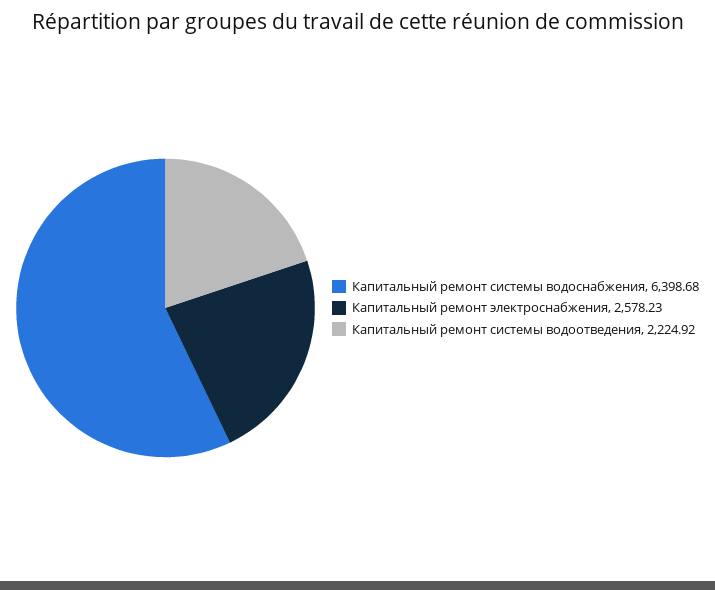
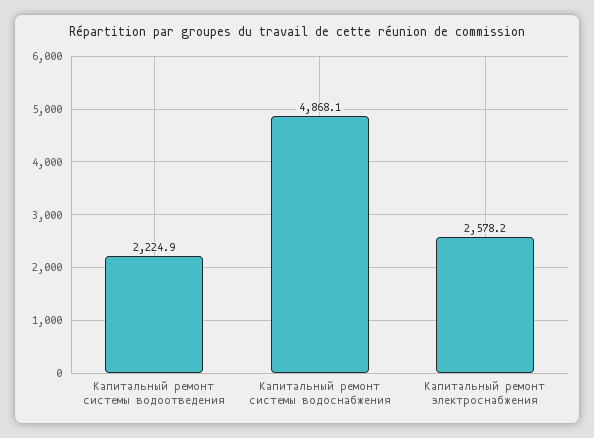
Капитальный ремонт системы водоснабжения: 6398.68 -> 4868.1

